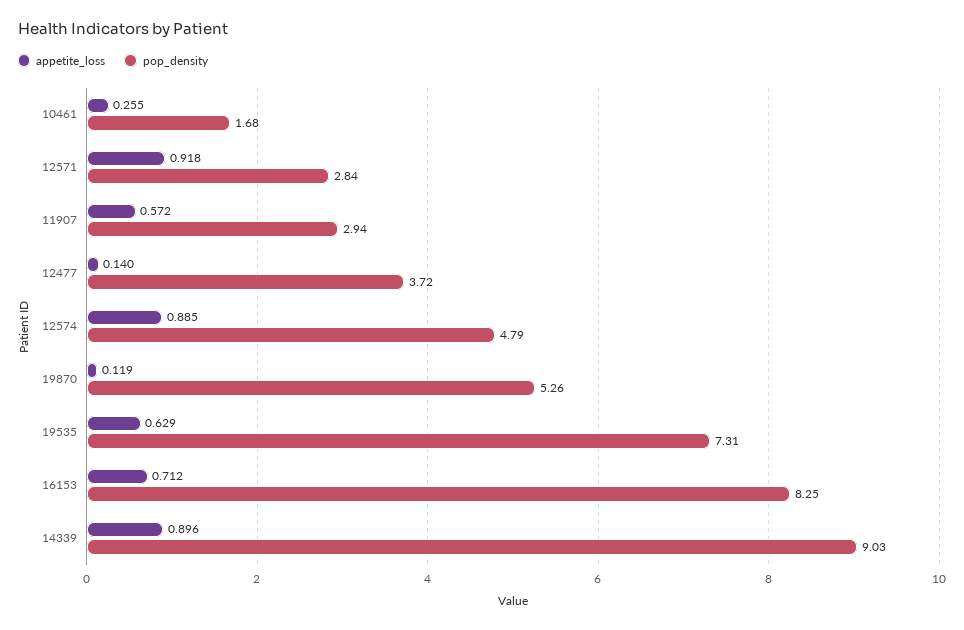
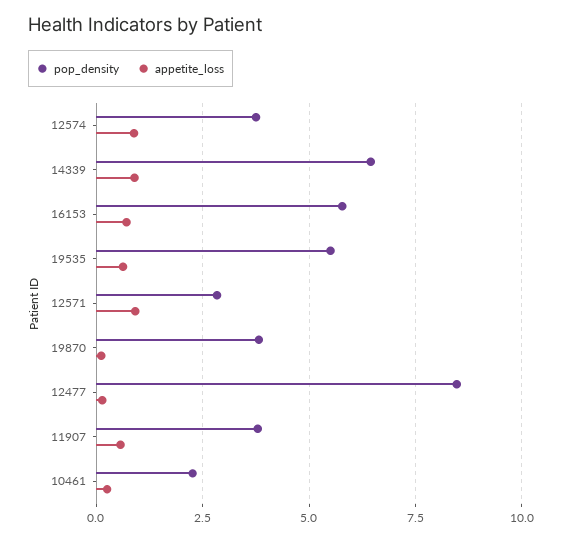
pop_density, 10461: 1.68 -> 2.25
pop_density, 11907: 2.94 -> 3.75
pop_density, 12477: 3.72 -> 8.5
pop_density, 12574: 4.79 -> 3.75
pop_density, 19870: 5.26 -> 3.75
pop_density, 19535: 7.31 -> 5.5
pop_density, 16153: 8.25 -> 5.75
pop_density, 14339: 9.03 -> 6.5

